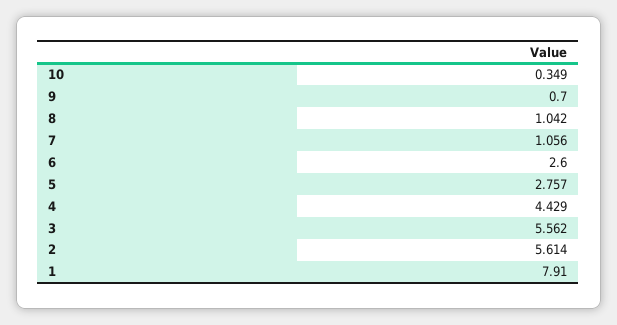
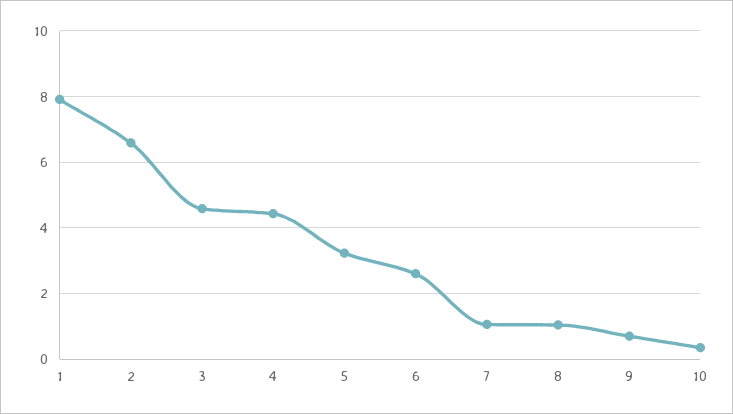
5: 2.757 -> 3.2
3: 5.562 -> 4.6
2: 5.614 -> 6.6

